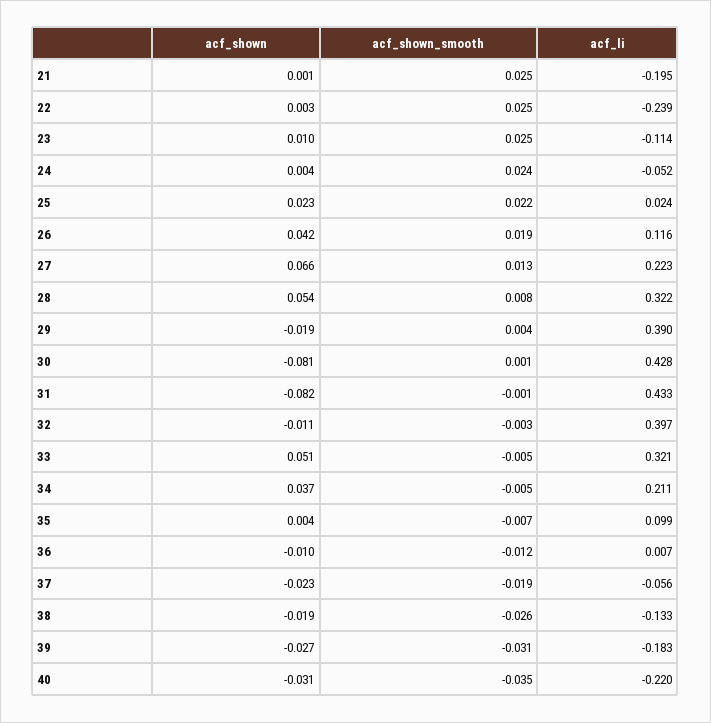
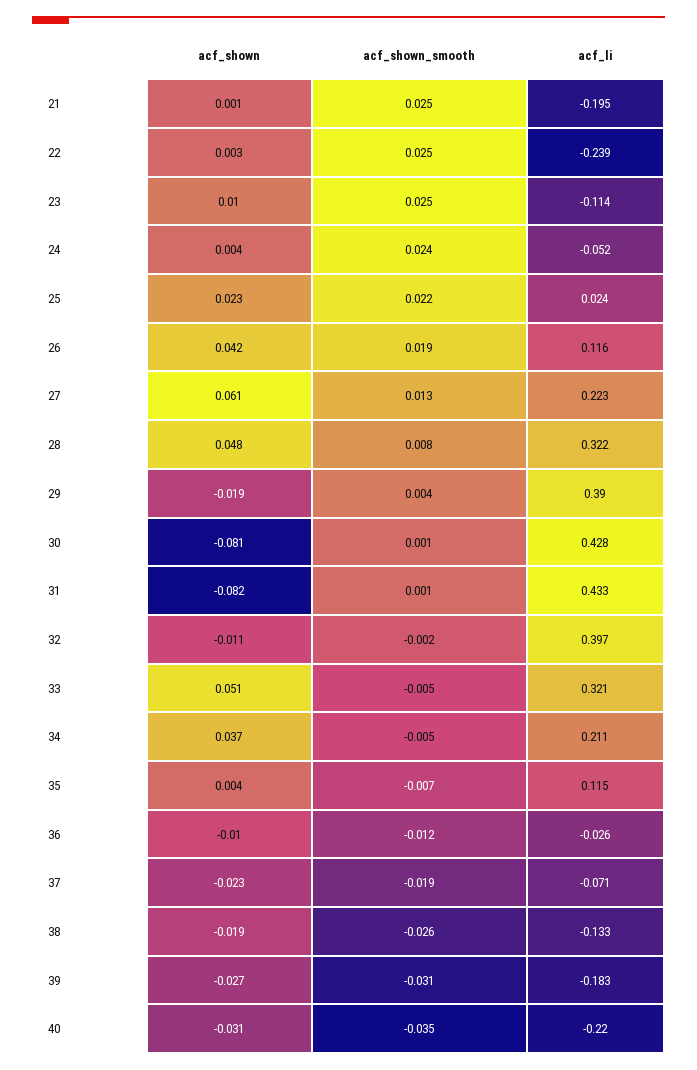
acf_shown, 27: 0.066 -> 0.061
acf_shown, 28: 0.054 -> 0.048
acf_shown_smooth, 31: -0.001 -> 0.001
acf_shown_smooth, 32: -0.003 -> -0.002
acf_li, 35: 0.099 -> 0.115
acf_li, 36: 0.007 -> -0.026
acf_li, 37: -0.056 -> -0.071

